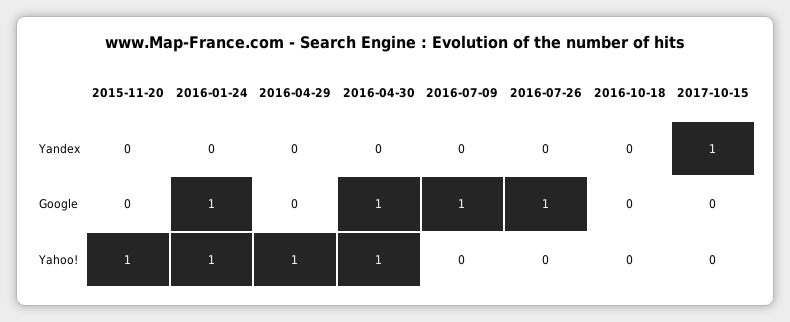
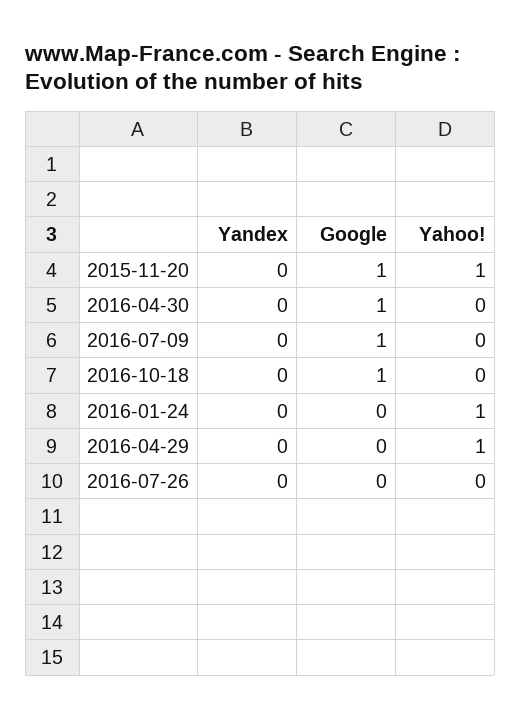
2017-10-15, Yandex: 1 -> none
2015-11-20, Google: 0 -> 1
2016-01-24, Google: 1 -> 0
2016-07-26, Google: 1 -> 0
2016-10-18, Google: 0 -> 1
2017-10-15, Google: 0 -> none
2016-04-30, Yahoo!: 1 -> 0
2017-10-15, Yahoo!: 0 -> none

